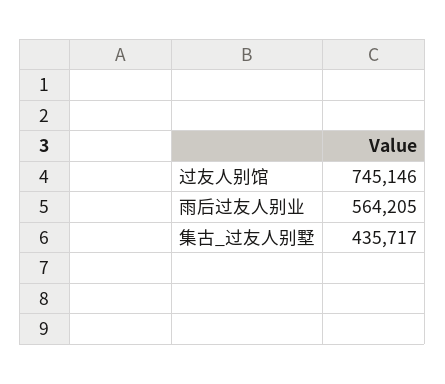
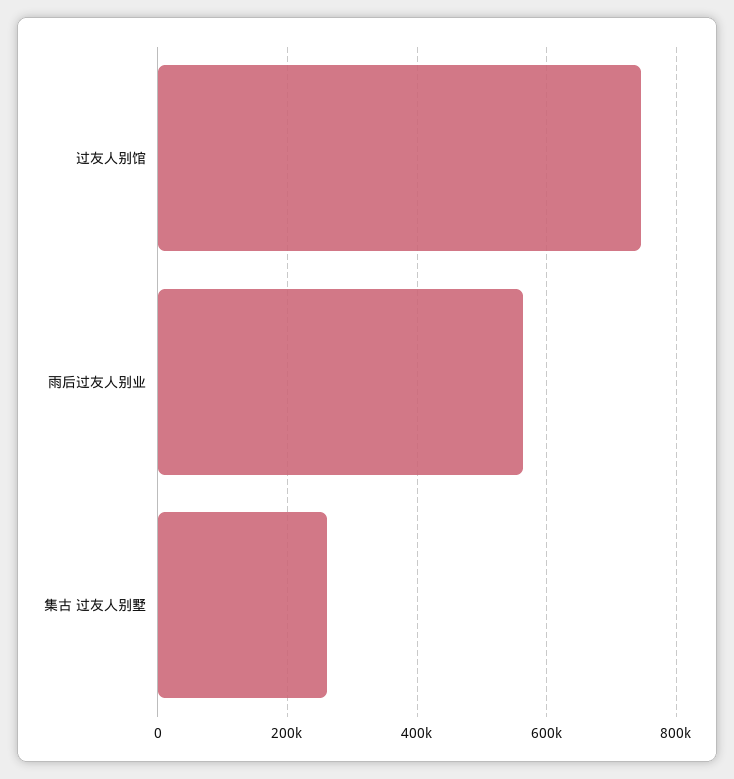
集古_过友人别墅: 435717 -> 260000

